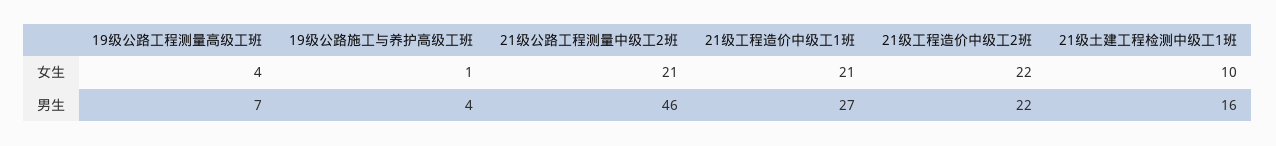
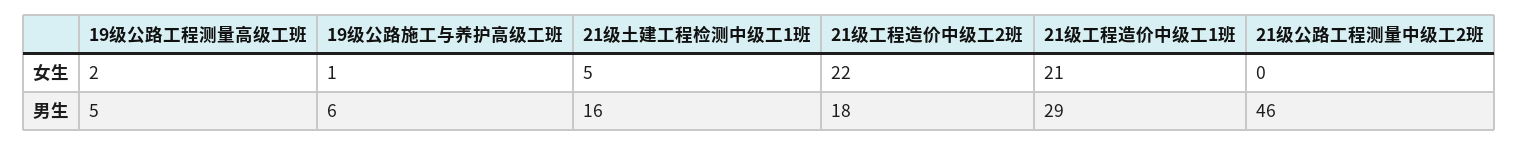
19级公路工程测量高级工班, 女生: 4 -> 2
21级公路工程测量中级工2班, 女生: 21 -> 0
21级土建工程检测中级工1班, 女生: 10 -> 5
19级公路工程测量高级工班, 男生: 7 -> 5
19级公路施工与养护高级工班, 男生: 4 -> 6
21级工程造价中级工1班, 男生: 27 -> 29
21级工程造价中级工2班, 男生: 22 -> 18

